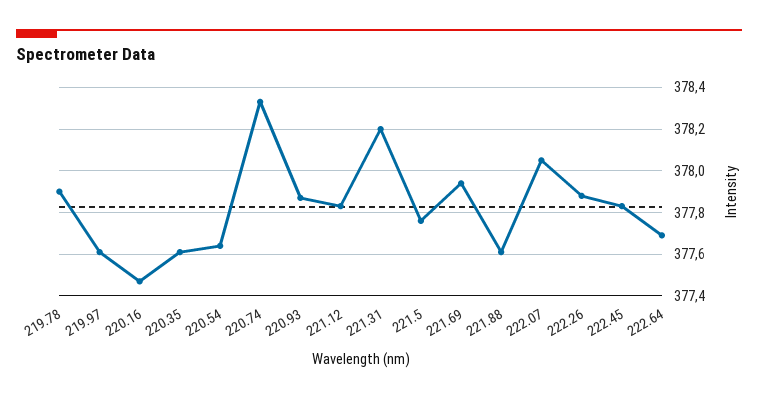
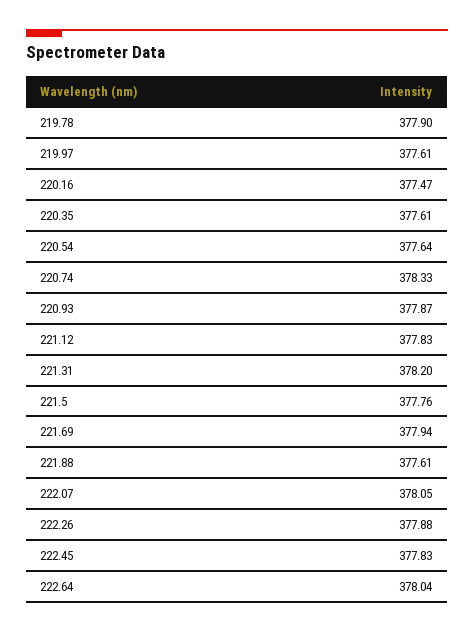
222.64: 377.7 -> 378.04

